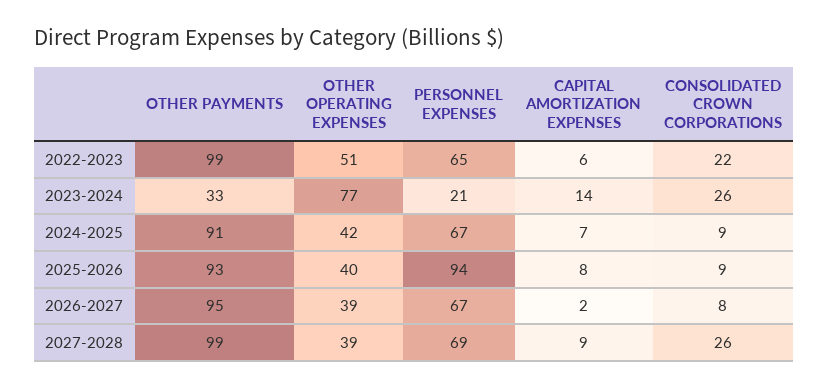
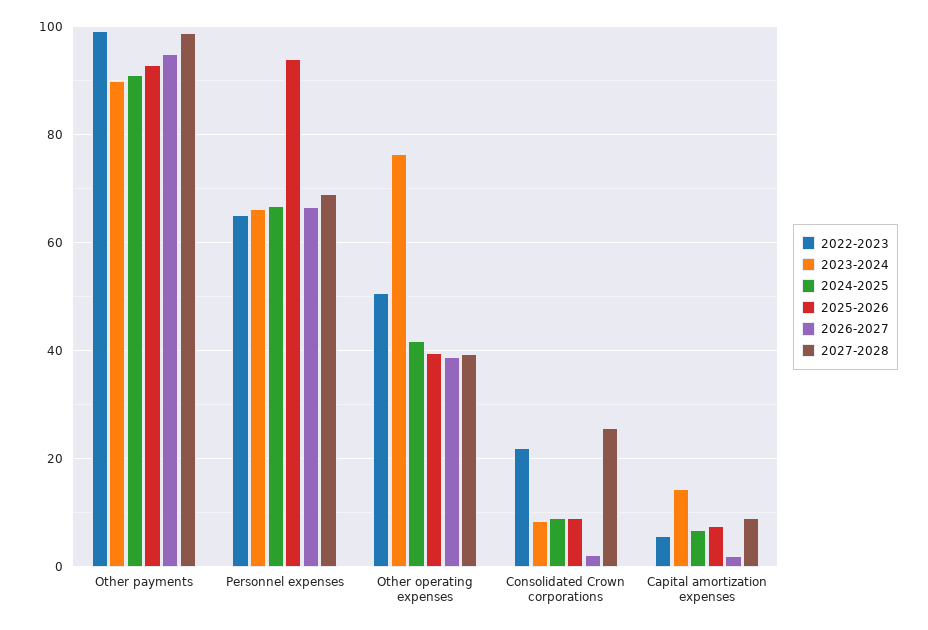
2023-2024, OTHER PAYMENTS: 33 -> 90
2023-2024, PERSONNEL EXPENSES: 21 -> 66
2023-2024, CONSOLIDATED CROWN CORPORATIONS: 26 -> 8
2026-2027, CONSOLIDATED CROWN CORPORATIONS: 8 -> 2

